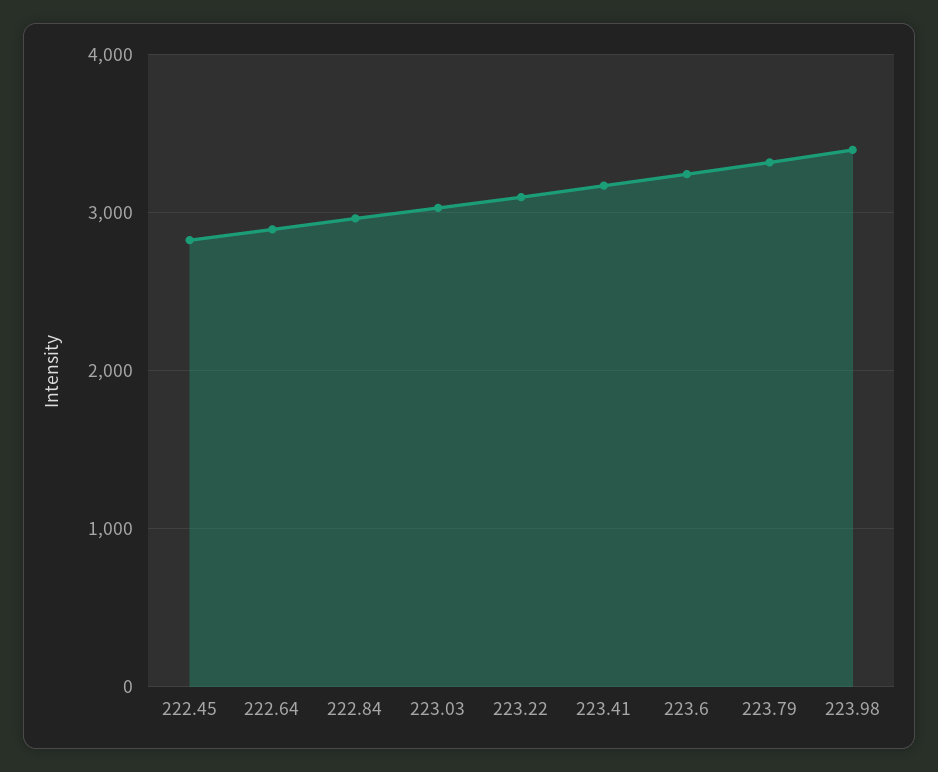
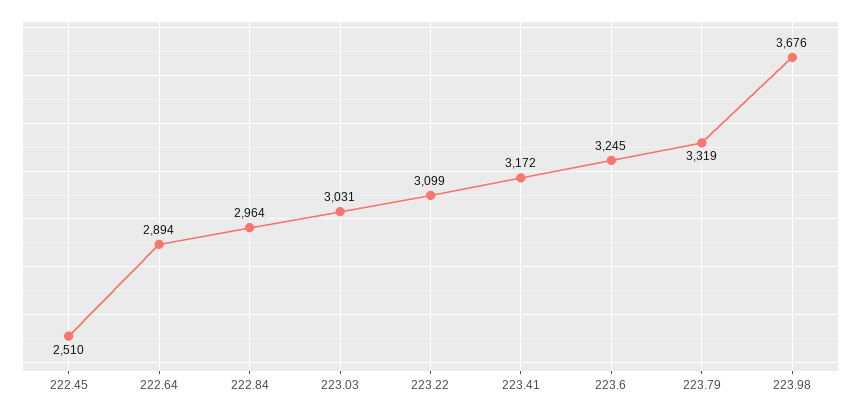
222.45: 2800 -> 2510
223.98: 3400 -> 3676

